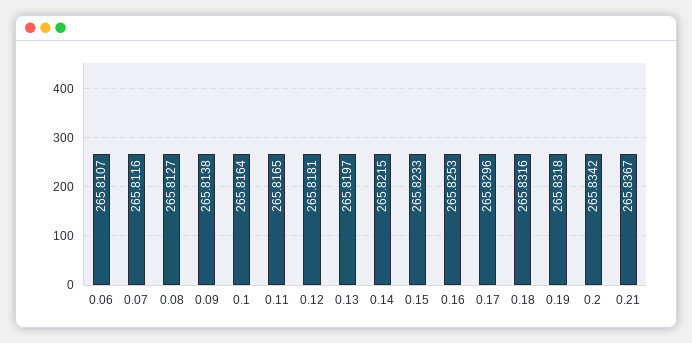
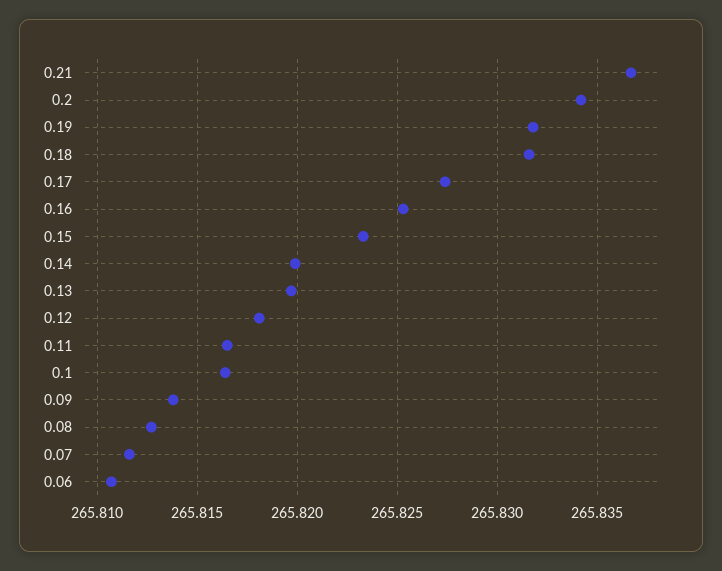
0.14: 265.8215 -> 265.82
0.17: 265.8296 -> 265.8275

